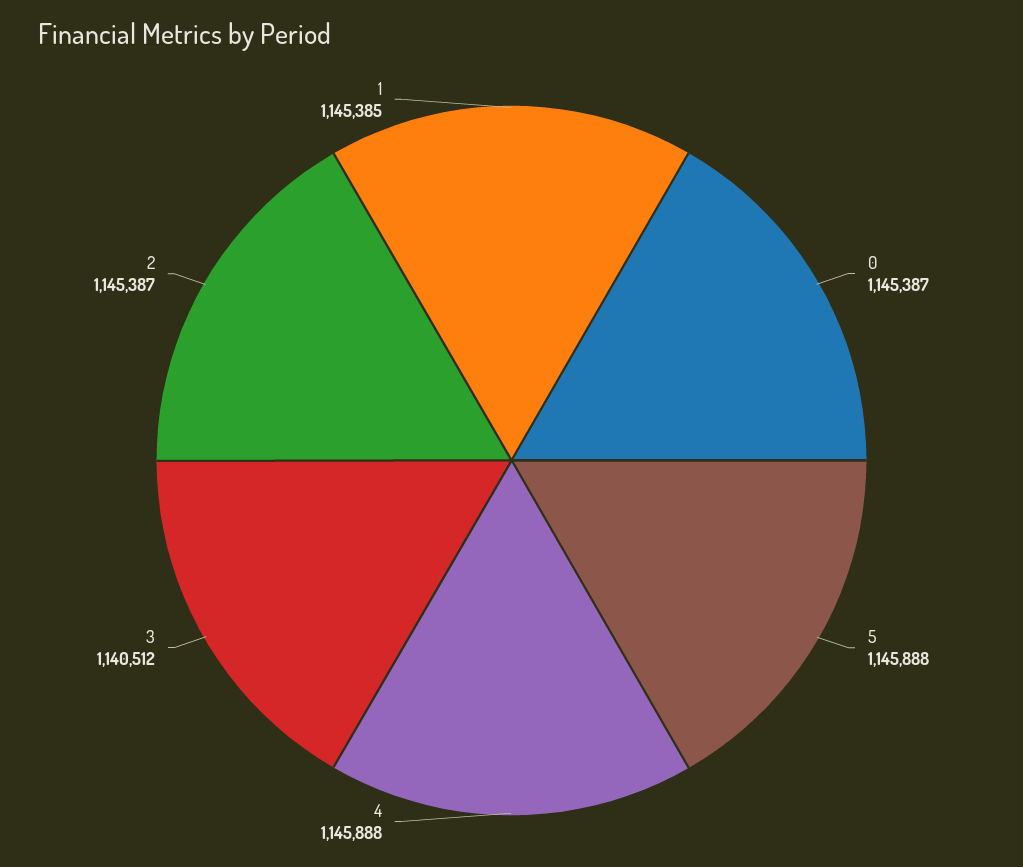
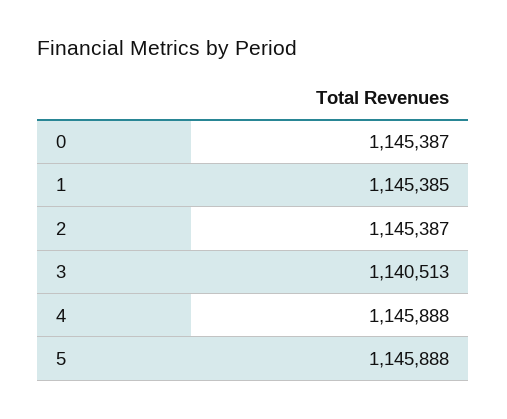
3: 1140512 -> 1140513

